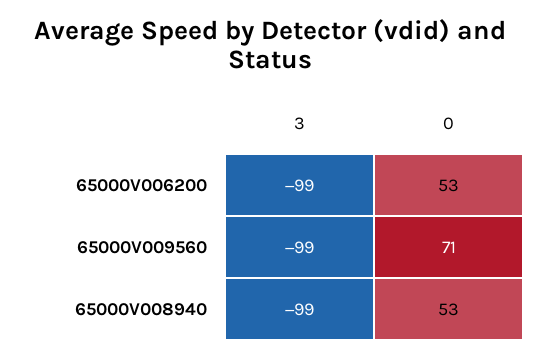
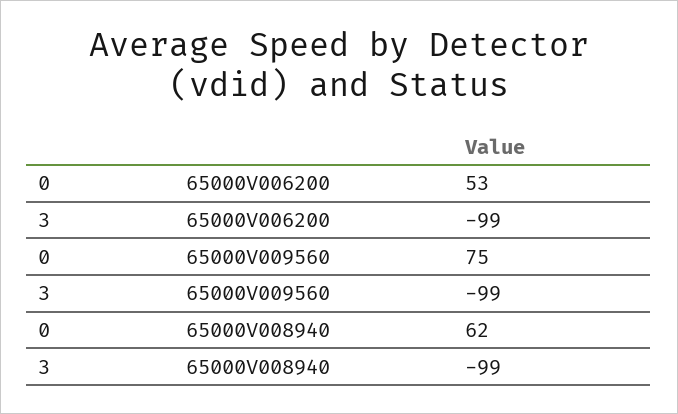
0, 65000V009560: 71 -> 75
0, 65000V008940: 53 -> 62

